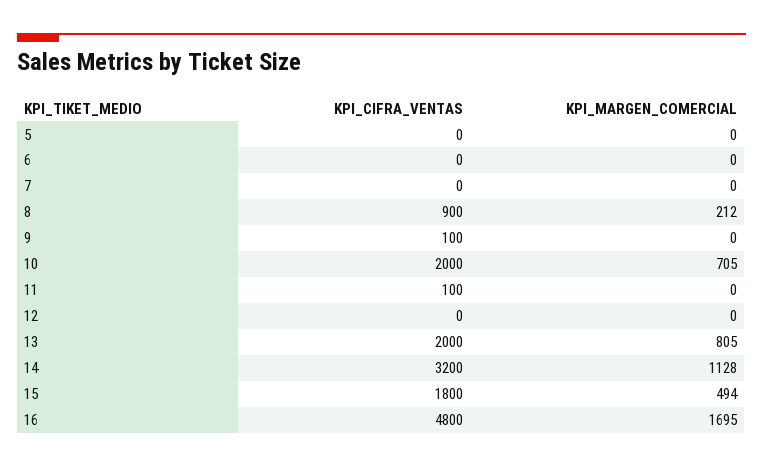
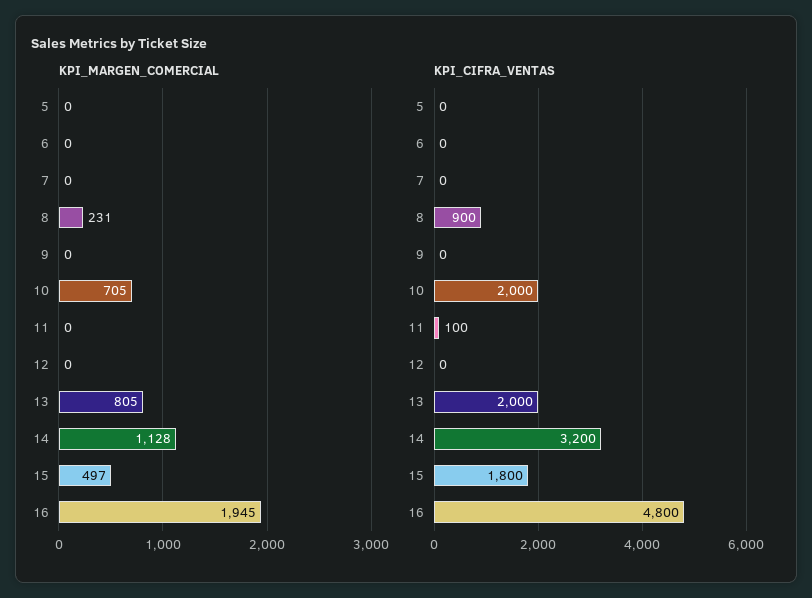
KPI_MARGEN_COMERCIAL, 8: 212 -> 231
KPI_CIFRA_VENTAS, 9: 100 -> 0
KPI_MARGEN_COMERCIAL, 15: 494 -> 497
KPI_MARGEN_COMERCIAL, 16: 1695 -> 1945

